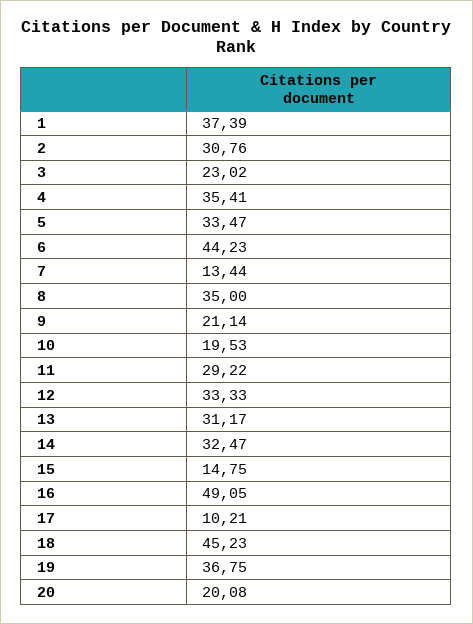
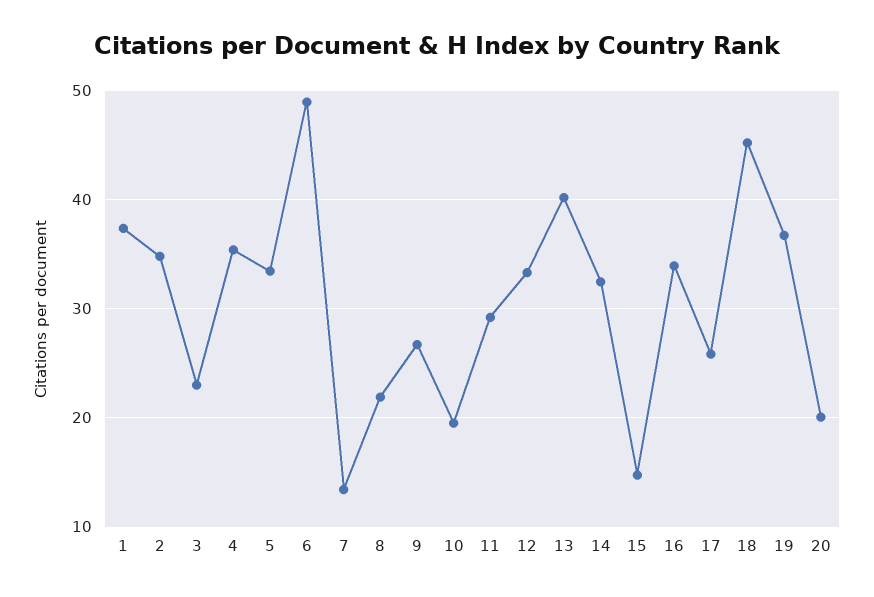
2: 30.76 -> 35
6: 44.23 -> 49
8: 35 -> 22
9: 21.14 -> 27
13: 31.17 -> 40
16: 49.05 -> 34
17: 10.21 -> 26

